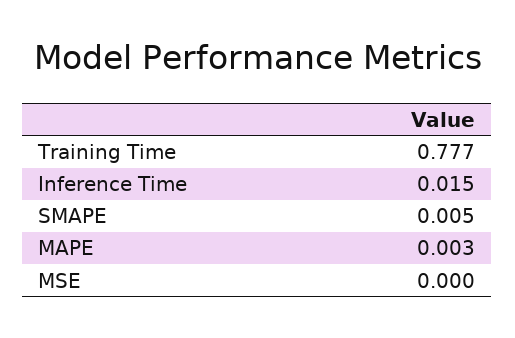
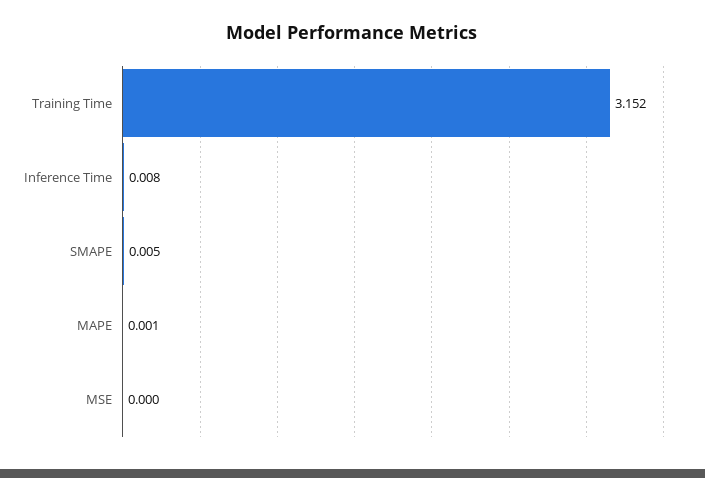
Training Time: 0.777 -> 3.152
Inference Time: 0.015 -> 0.008
MAPE: 0.003 -> 0.001

